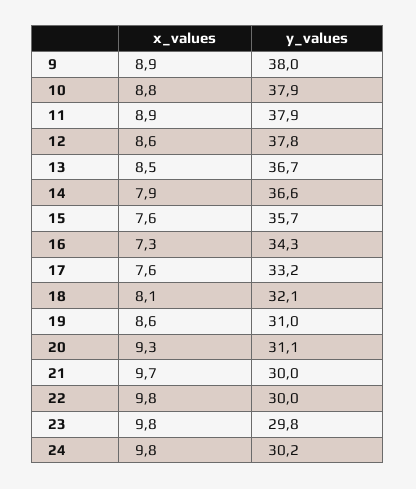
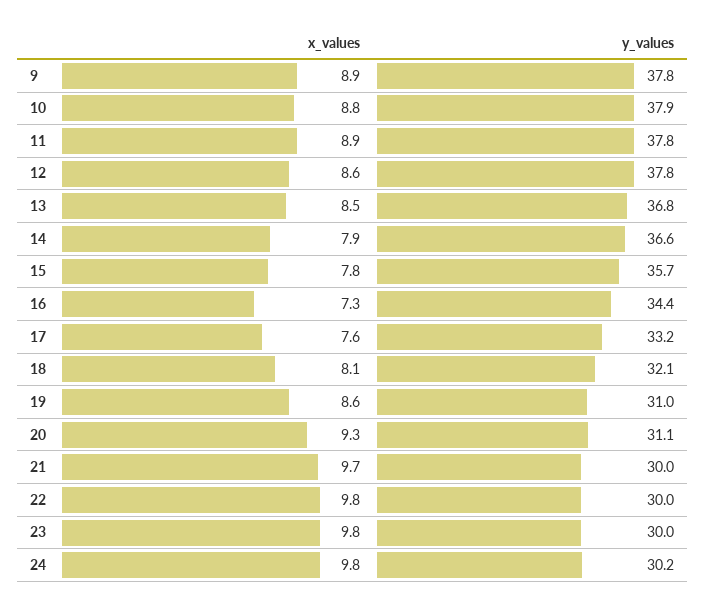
y_values, 9: 38 -> 37.8
y_values, 11: 37.9 -> 37.8
y_values, 13: 36.7 -> 36.8
x_values, 15: 7.6 -> 7.8
y_values, 16: 34.3 -> 34.4
y_values, 23: 29.8 -> 30

